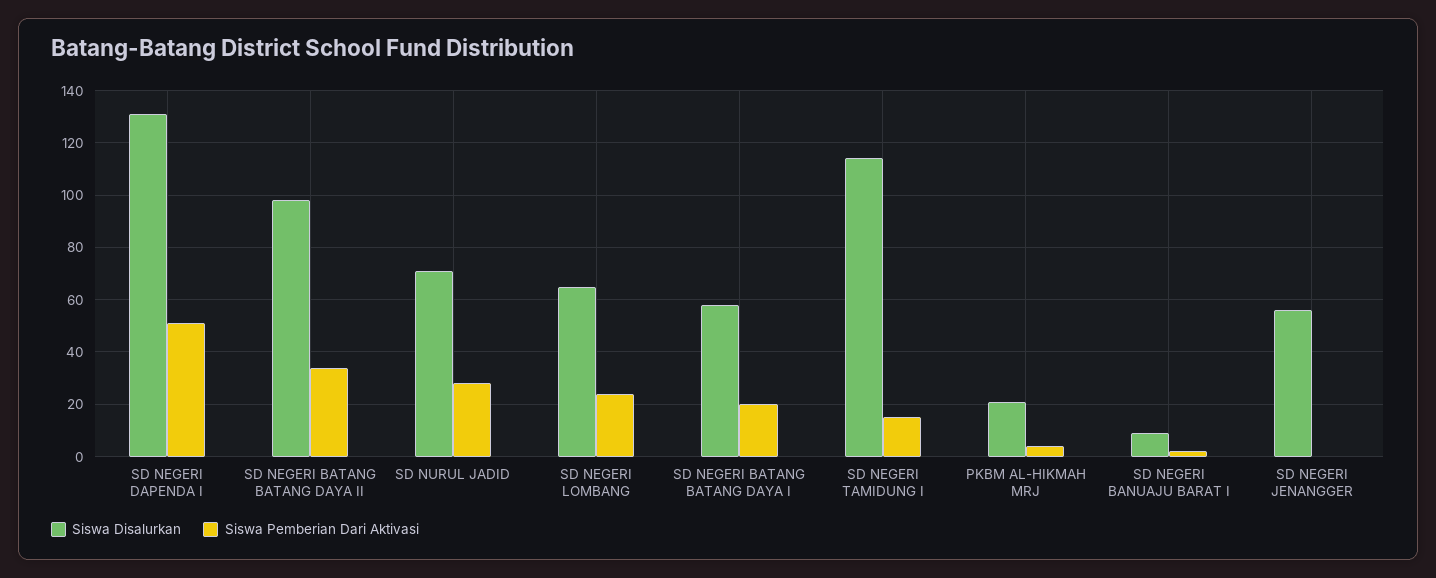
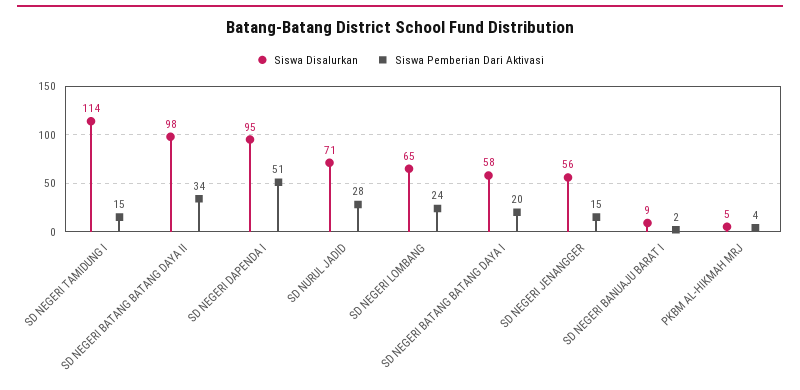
Siswa Disalurkan, SD NEGERI DAPENDA I: 130 -> 95
Siswa Disalurkan, PKBM AL-HIKMAH MRJ: 20 -> 5
Siswa Pemberian Dari Aktivasi, SD NEGERI JENANGGER: 0 -> 15

